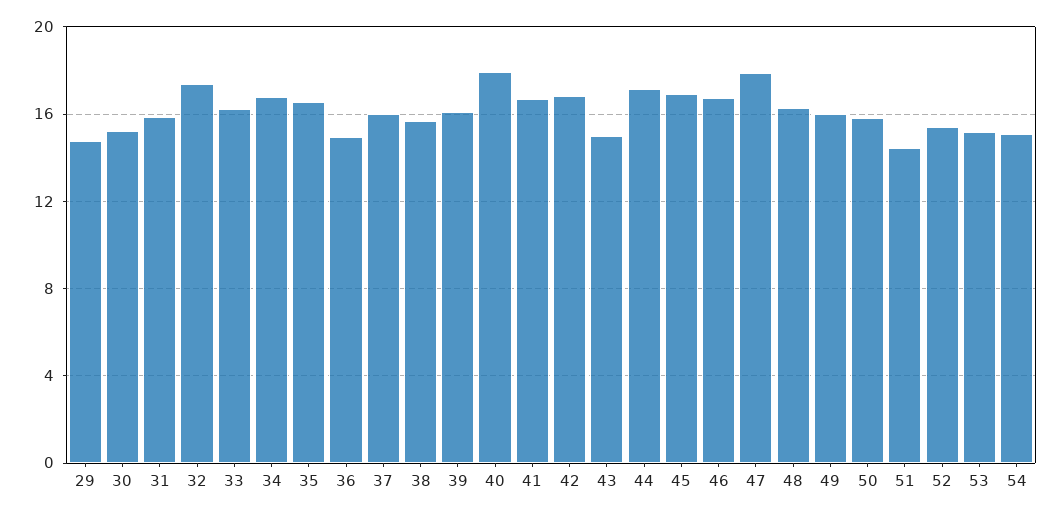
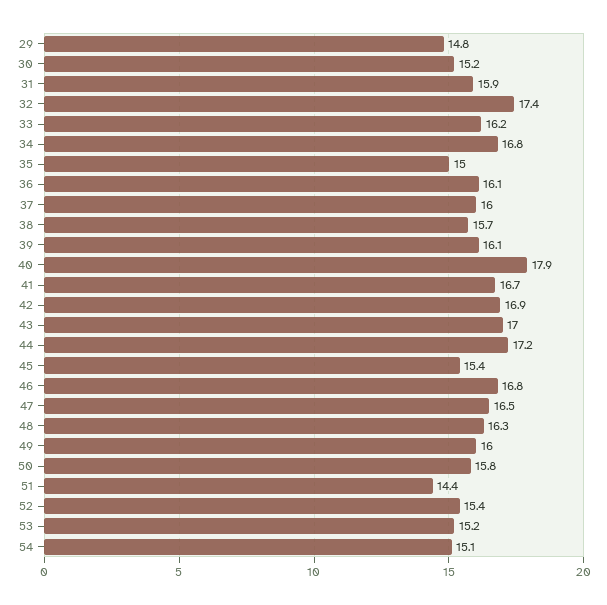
35: 16.5 -> 15
36: 15 -> 16.1
43: 15 -> 17
45: 17 -> 15.4
47: 18 -> 16.5

